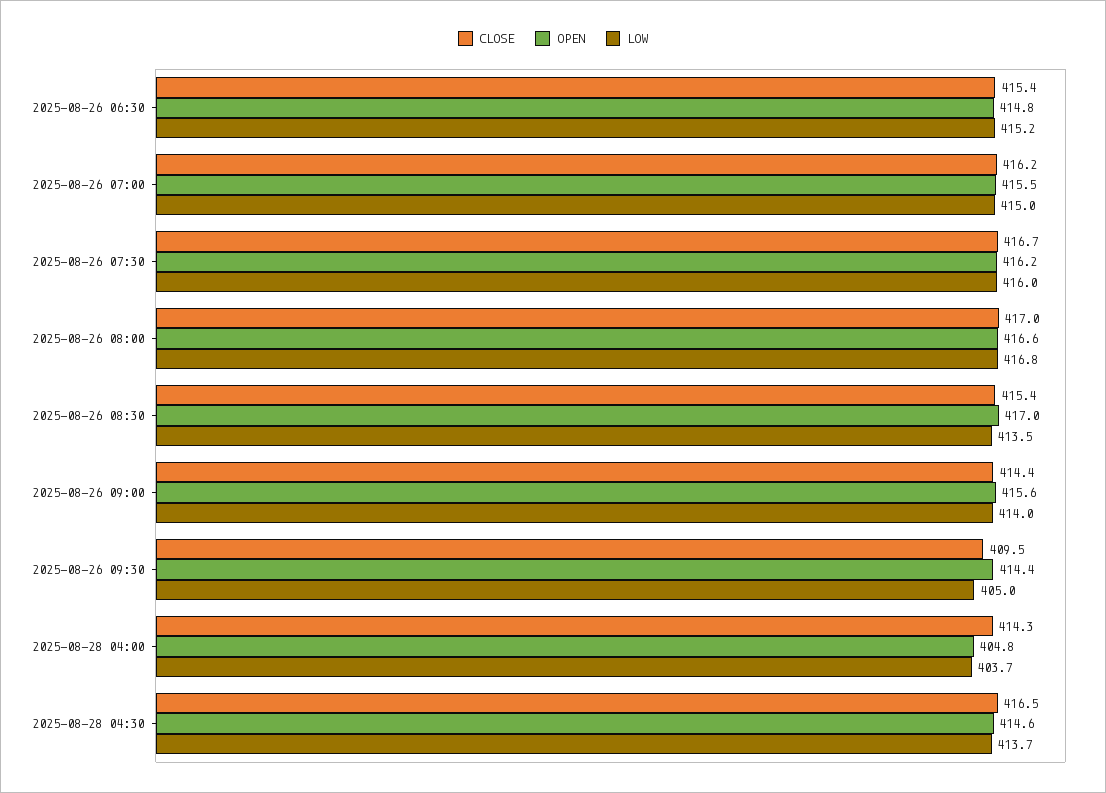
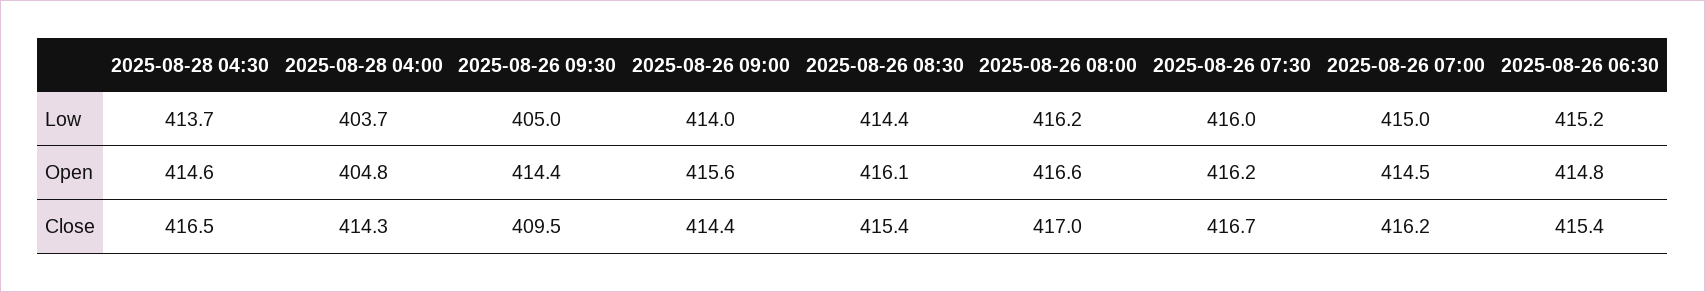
OPEN, 2025-08-26 07:00: 415.5 -> 414.5
LOW, 2025-08-26 08:00: 416.8 -> 416.2
OPEN, 2025-08-26 08:30: 417 -> 416.1
LOW, 2025-08-26 08:30: 413.5 -> 414.4

